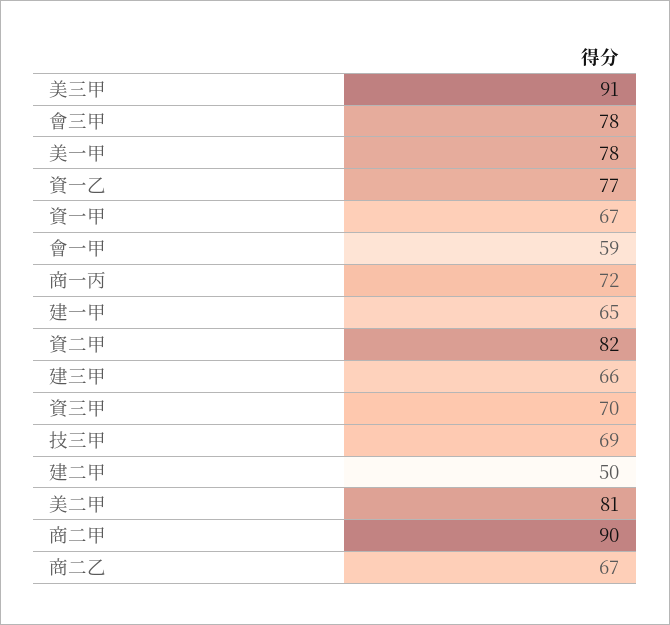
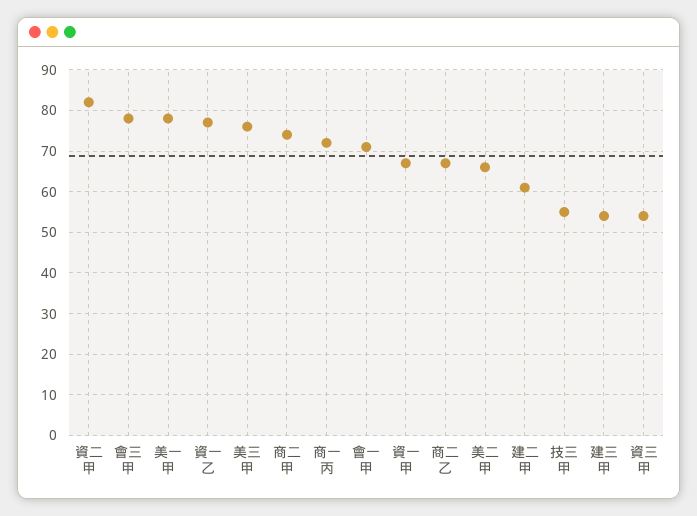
美三甲: 91 -> 75
會一甲: 59 -> 70
建一甲: 65 -> none
建三甲: 66 -> 55
資三甲: 70 -> 55
技三甲: 69 -> 55
建二甲: 50 -> 60
美二甲: 81 -> 65
商二甲: 90 -> 75

